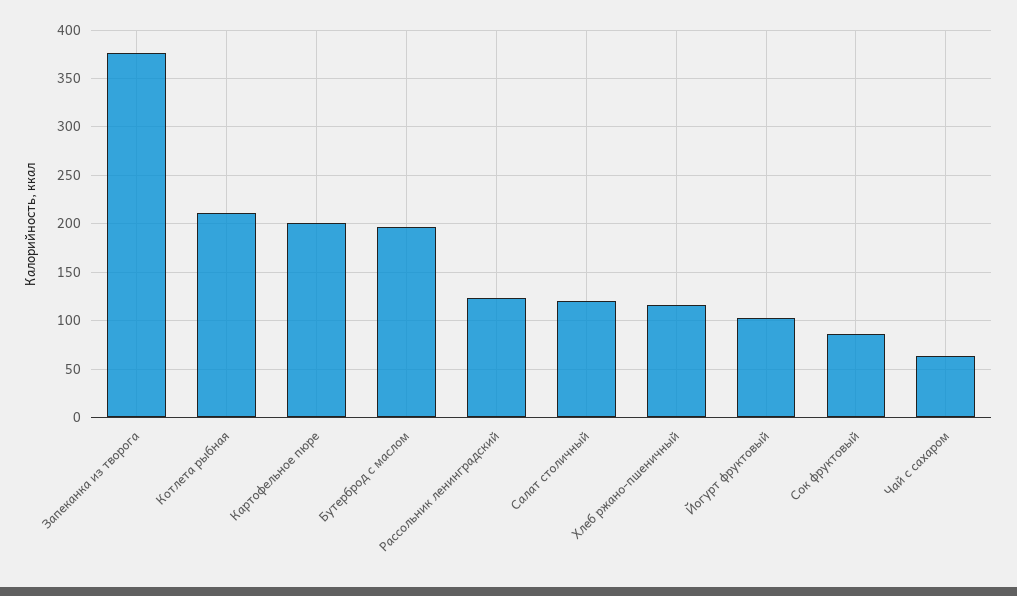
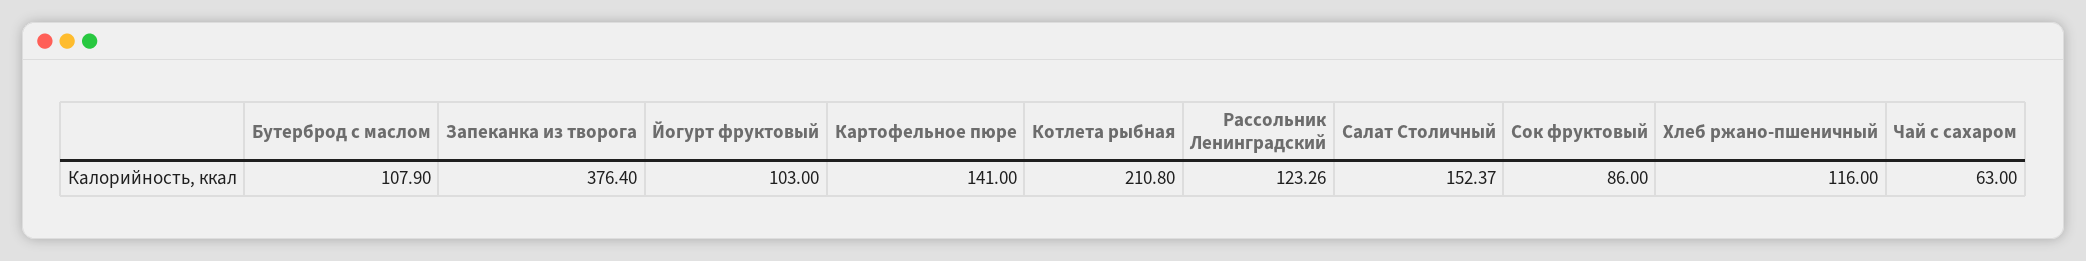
Картофельное пюре: 200 -> 141
Бутерброд с маслом: 200 -> 107.9
Салат столичный: 120 -> 152.37

